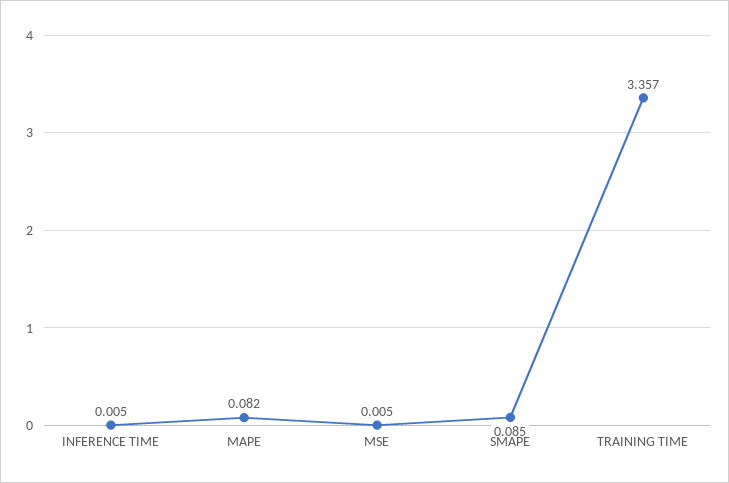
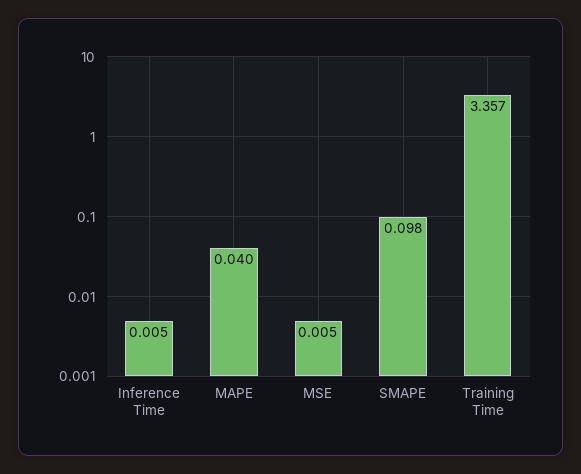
MAPE: 0.082 -> 0.04
SMAPE: 0.085 -> 0.098

